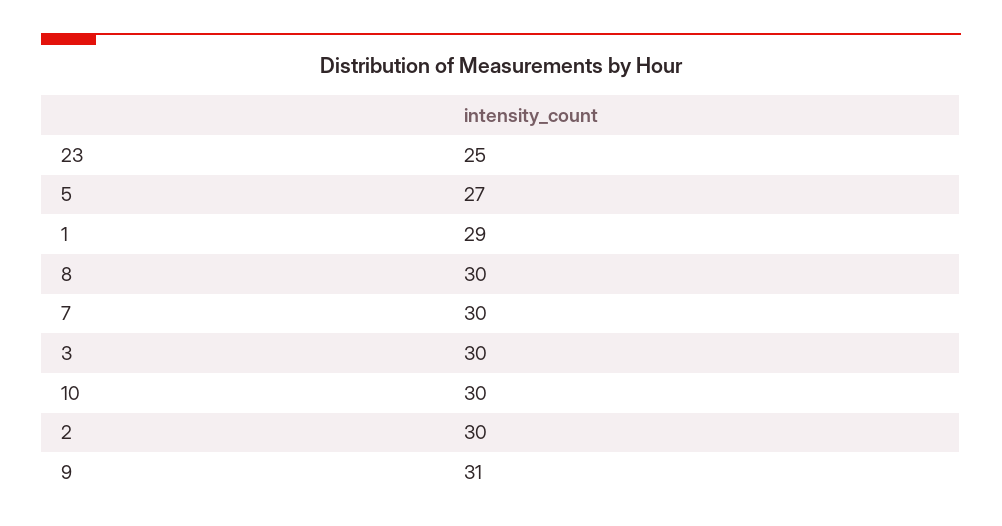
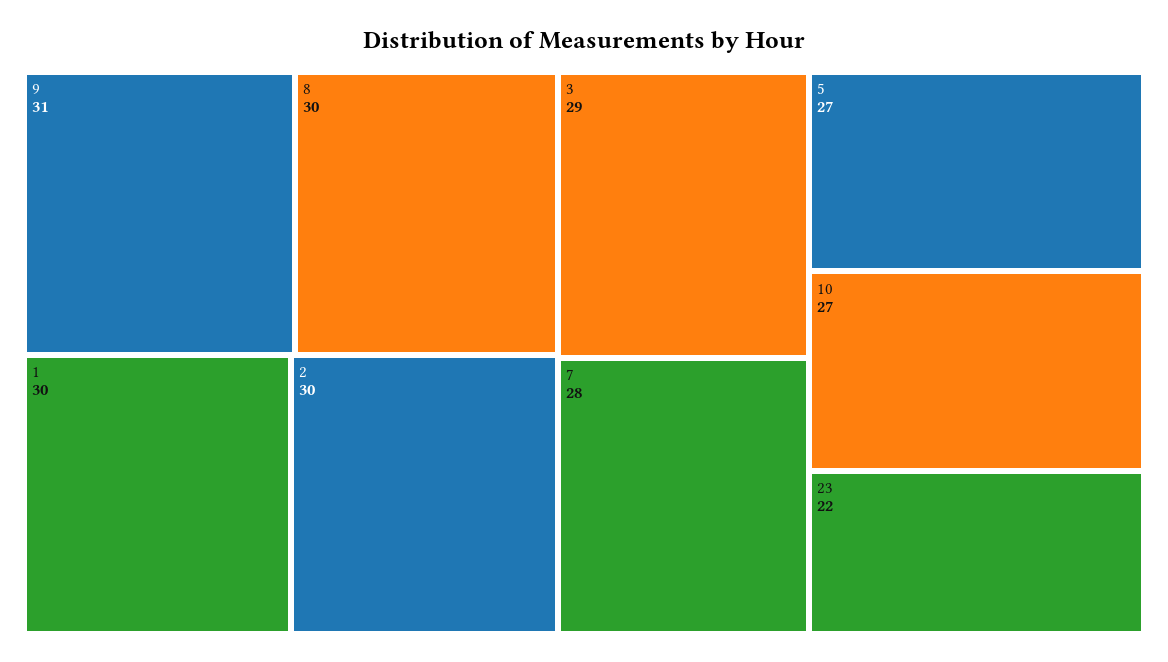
23: 25 -> 22
1: 29 -> 30
7: 30 -> 28
3: 30 -> 29
10: 30 -> 27

